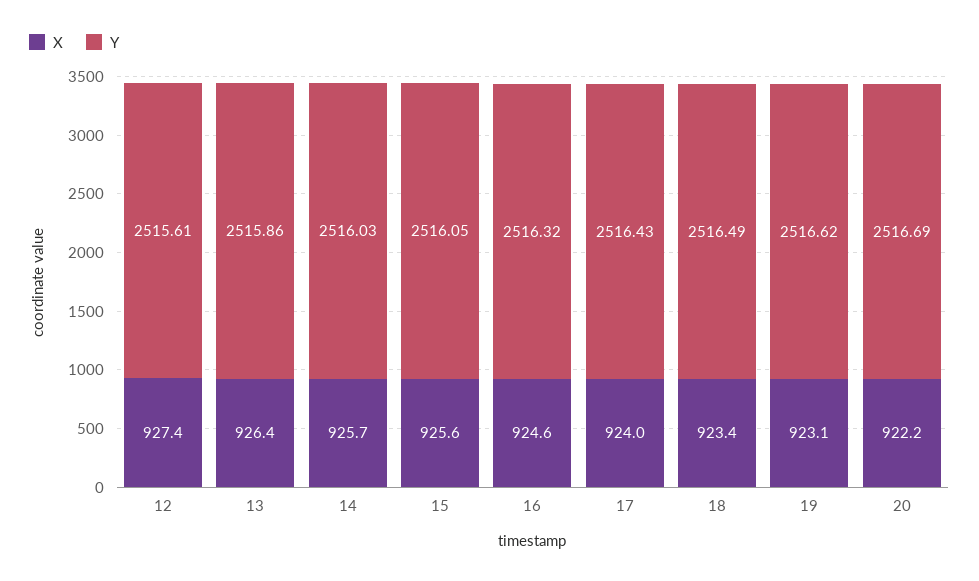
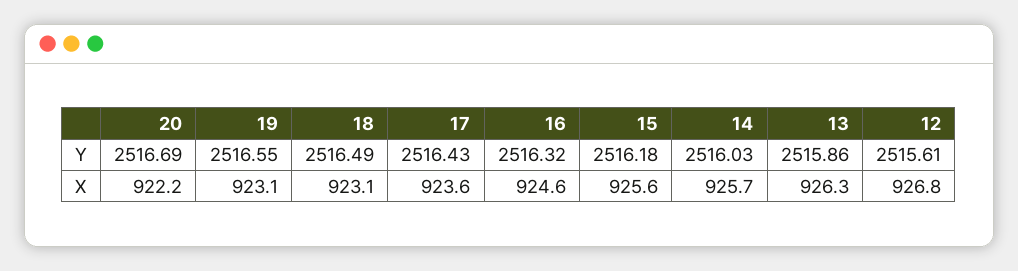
X, 12: 927.4 -> 926.8
X, 13: 926.4 -> 926.3
Y, 15: 2516.05 -> 2516.18
X, 17: 924 -> 923.6
X, 18: 923.4 -> 923.1
Y, 19: 2516.62 -> 2516.55

